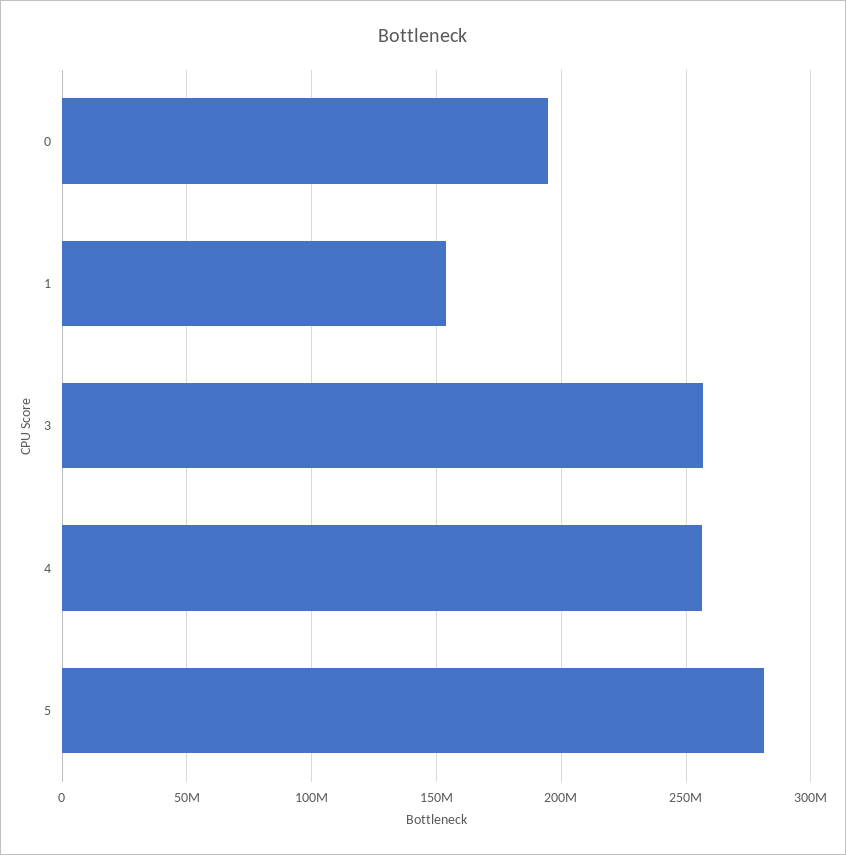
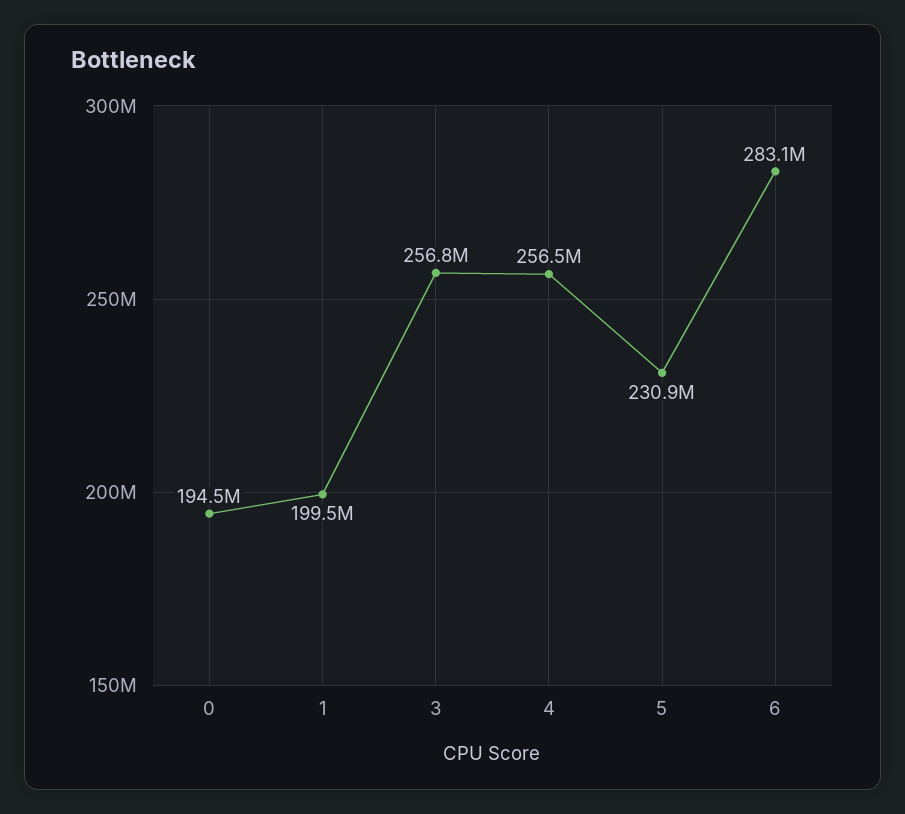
1: 155000000 -> 199500000
5: 280000000 -> 230900000
6: none -> 283100000

